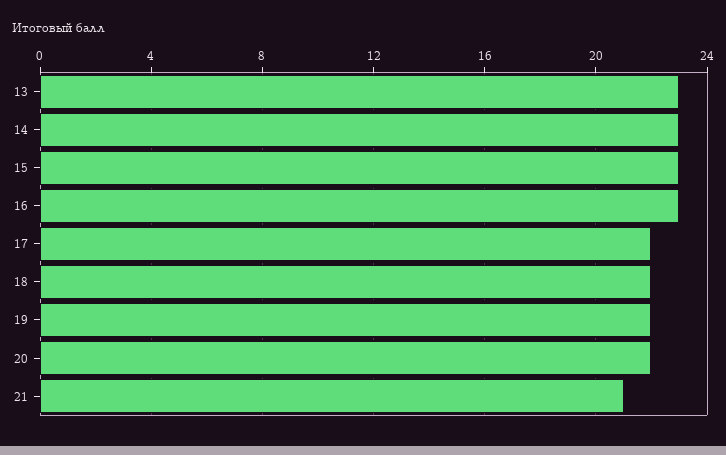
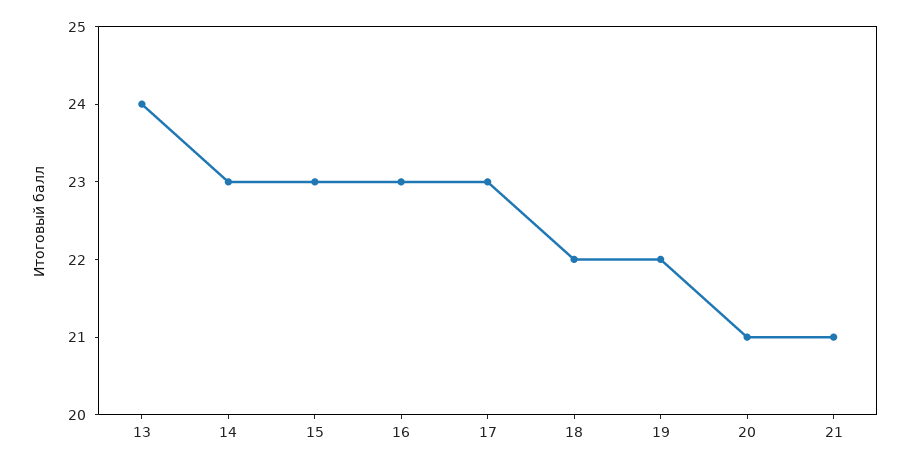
13: 23 -> 24
17: 22 -> 23
20: 22 -> 21

